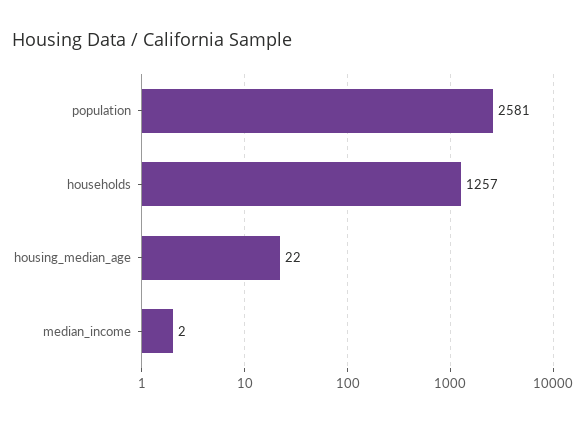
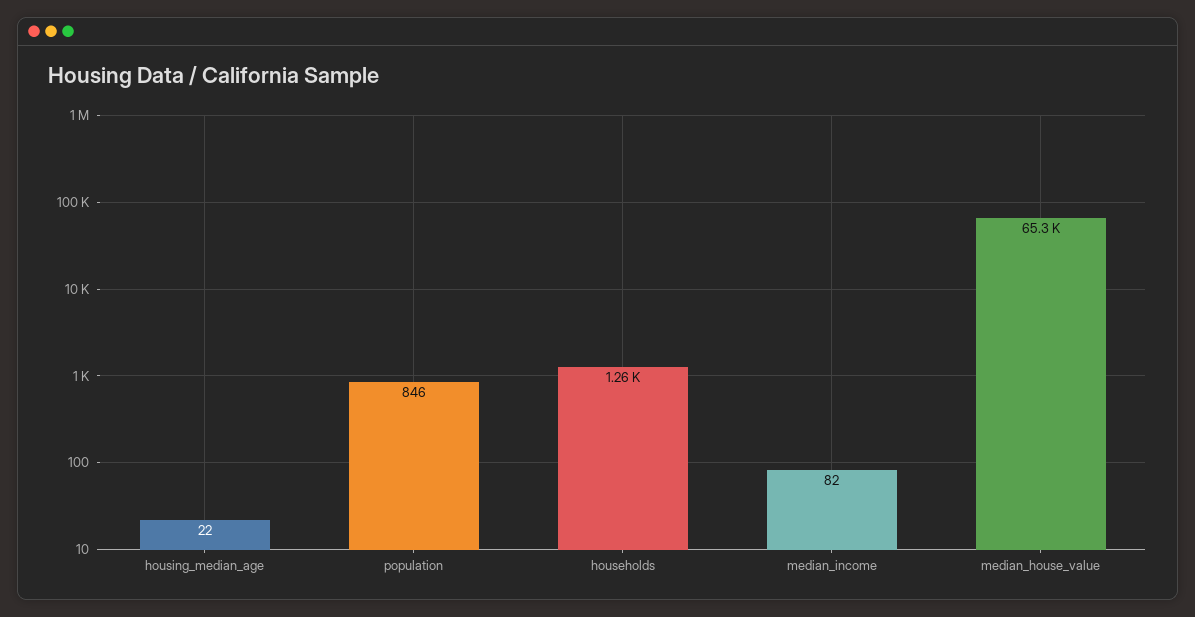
population: 2581 -> 846
median_income: 2 -> 82
median_house_value: none -> 65300

